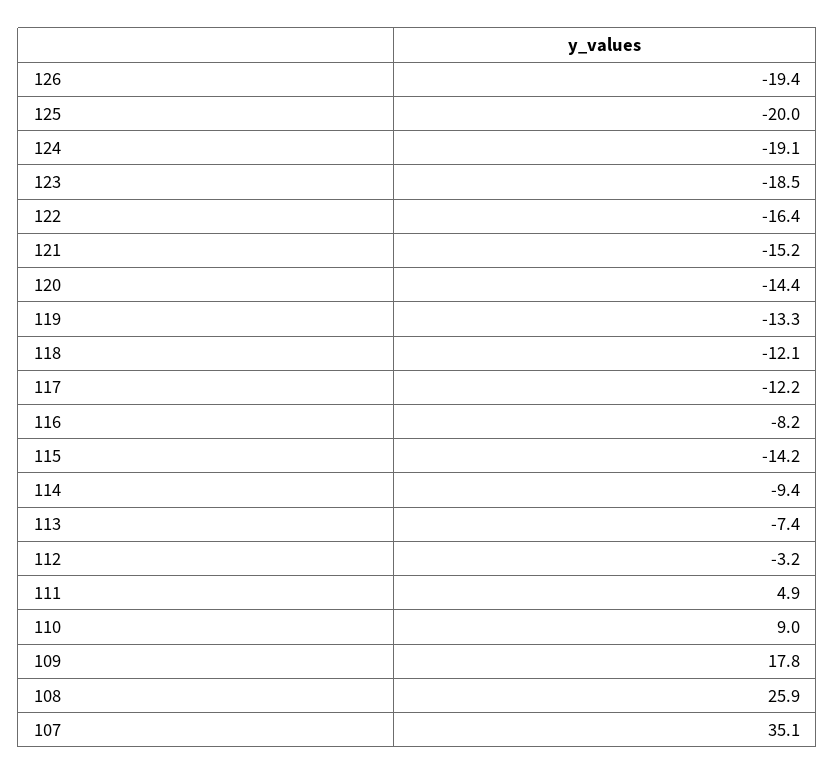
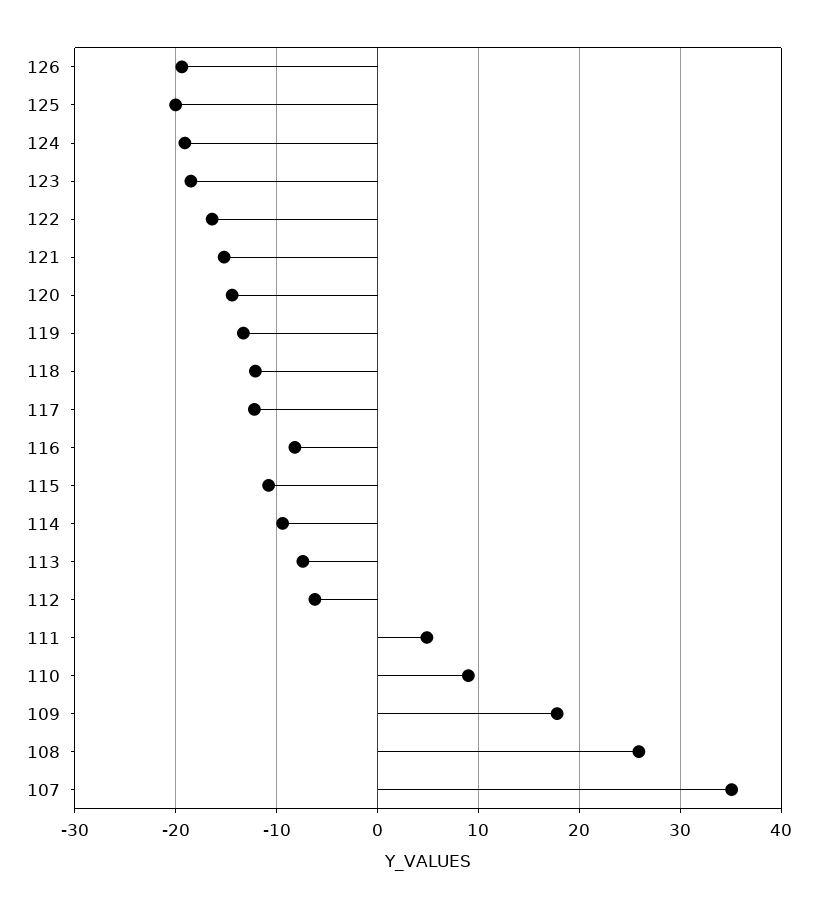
115: -14.2 -> -11
112: -3.2 -> -6

